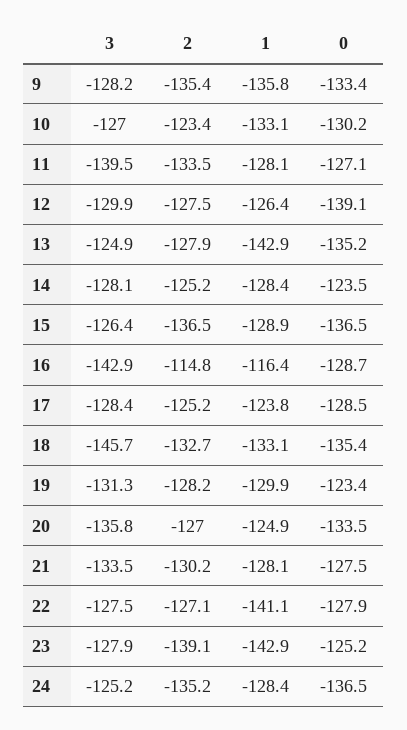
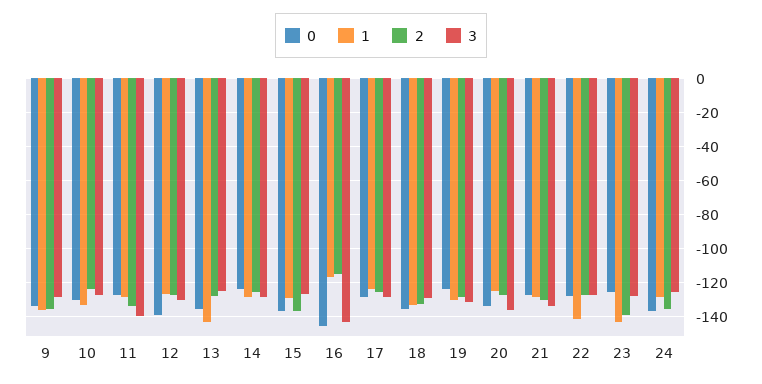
0, 16: -128.7 -> -145
3, 18: -145.7 -> -130

